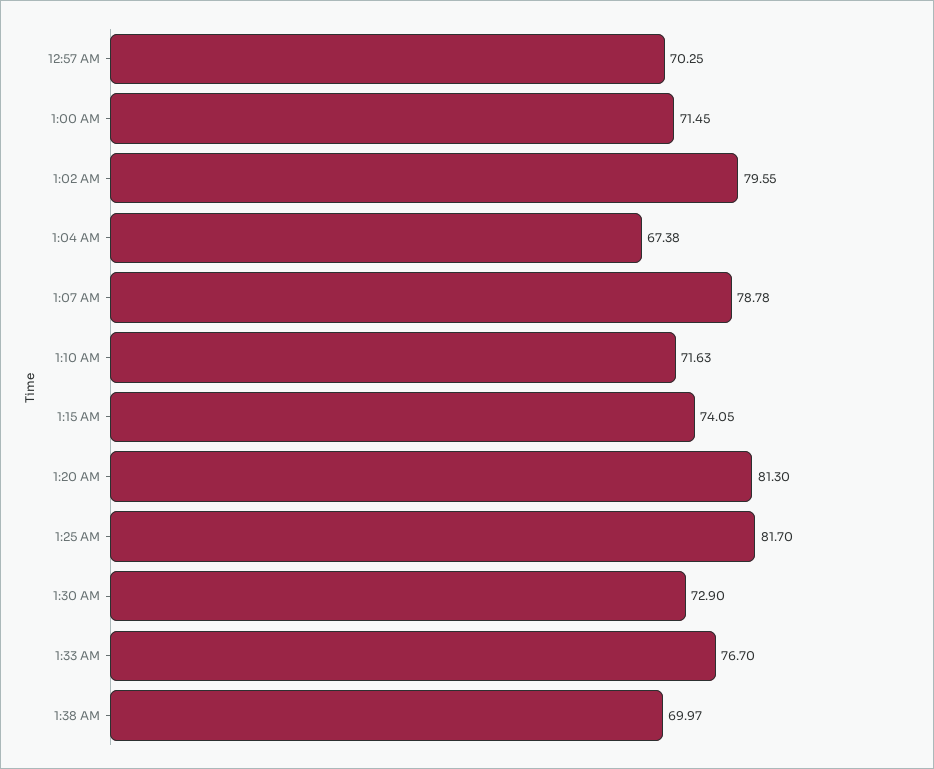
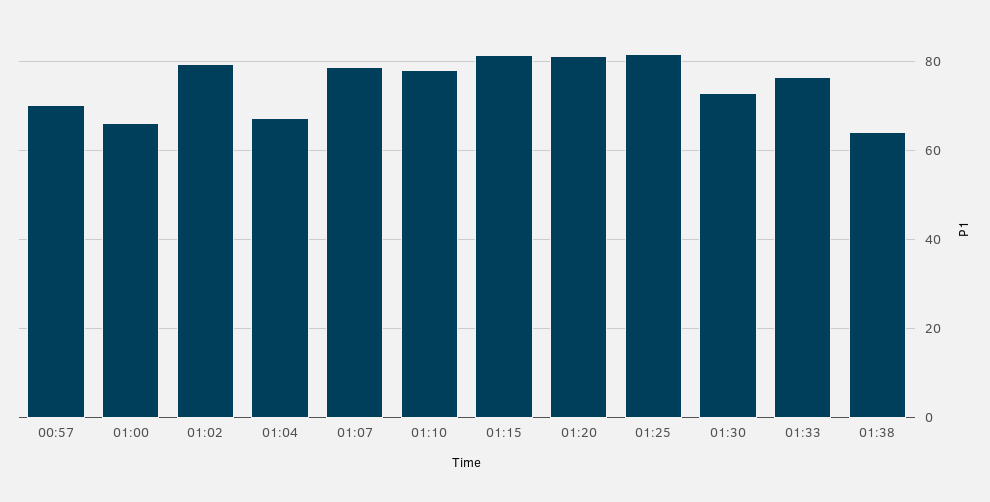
1:00 AM: 71.45 -> 66
1:10 AM: 71.63 -> 78
1:15 AM: 74.05 -> 82
1:38 AM: 69.97 -> 64

